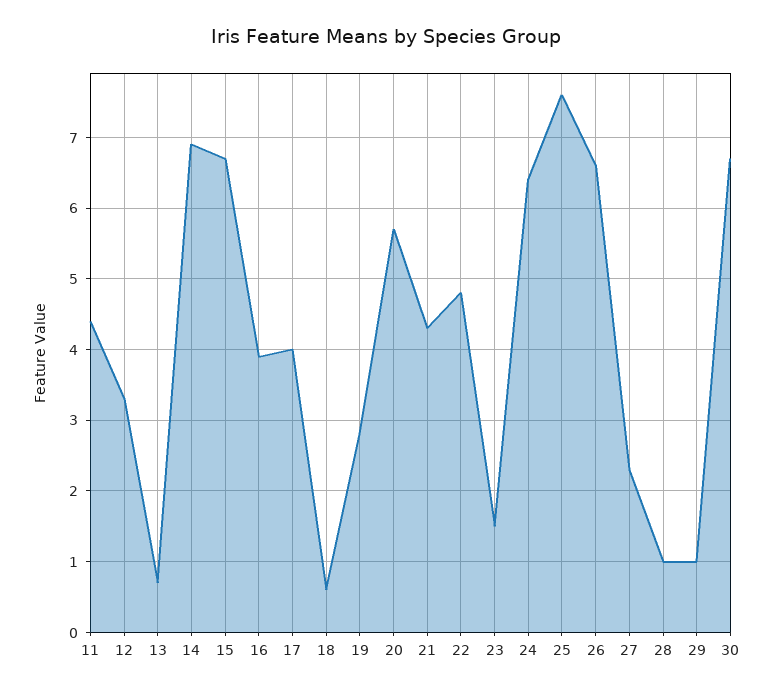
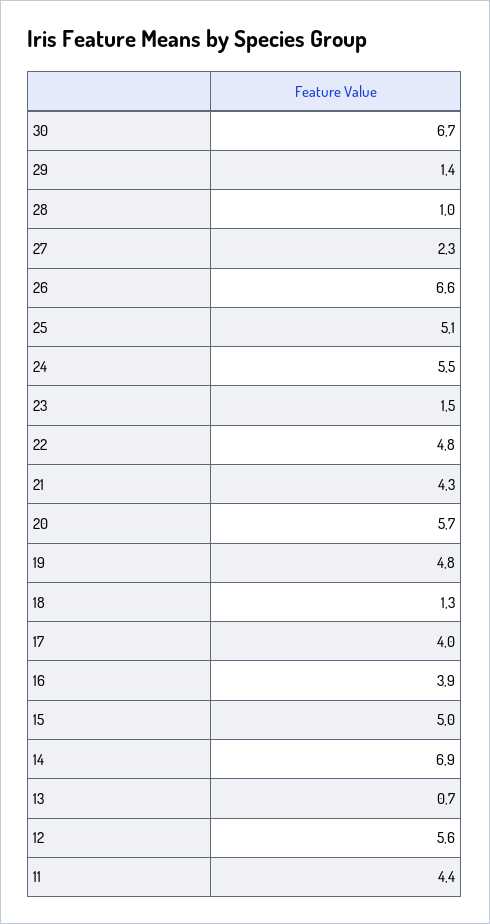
12: 3.3 -> 5.6
15: 6.7 -> 5
18: 0.6 -> 1.3
19: 2.8 -> 4.8
24: 6.4 -> 5.5
25: 7.6 -> 5.1
29: 1 -> 1.4

